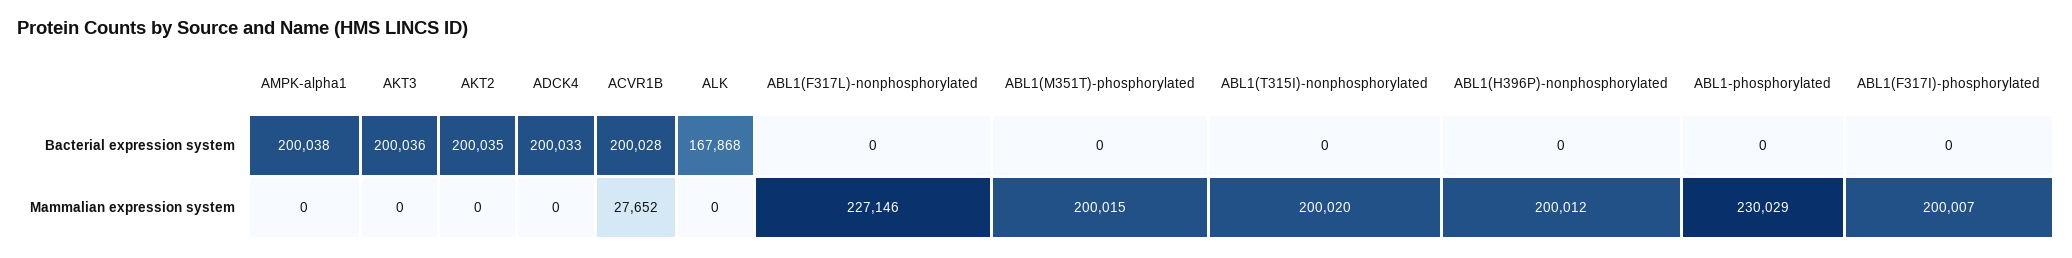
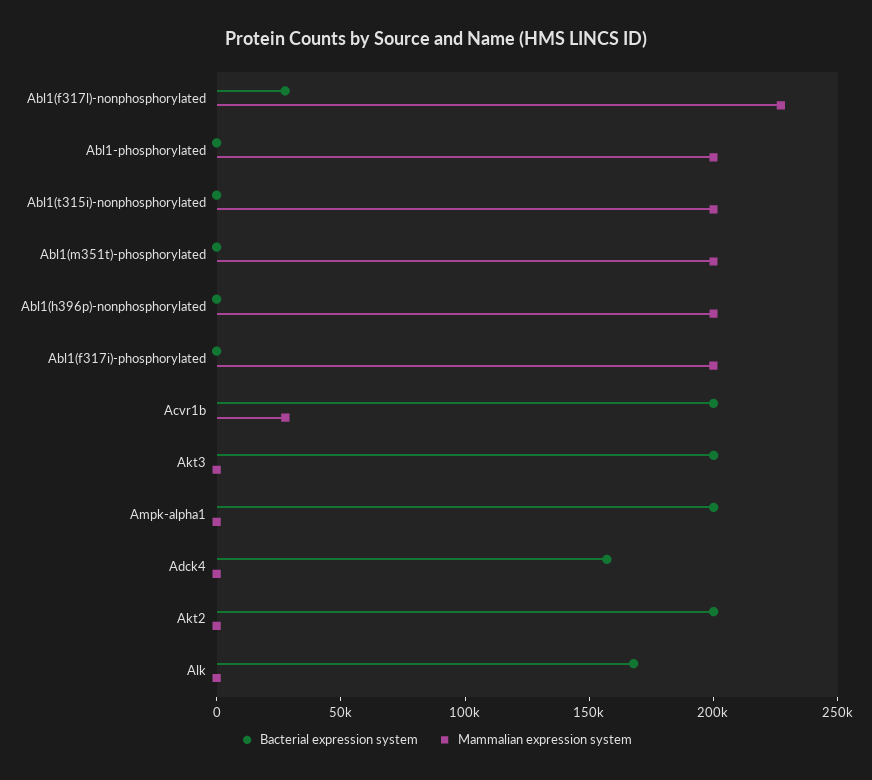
Bacterial expression system, ADCK4: 200033 -> 160000
Bacterial expression system, ABL1(F317L)-nonphosphorylated: 0 -> 30000
Mammalian expression system, ABL1-phosphorylated: 230029 -> 200000

